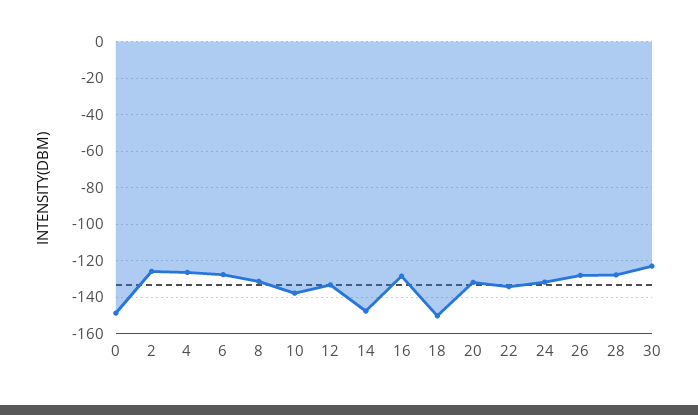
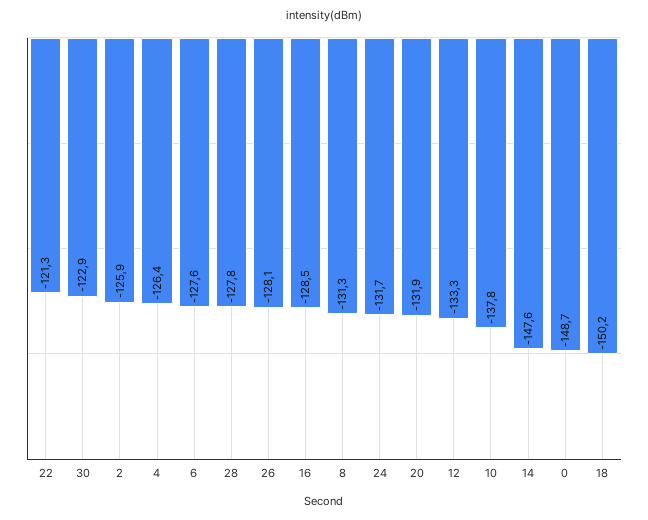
22: -135 -> -121.3

